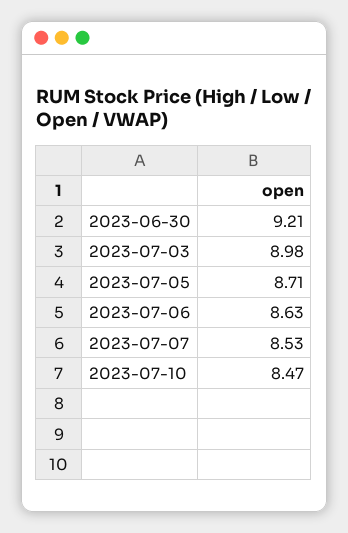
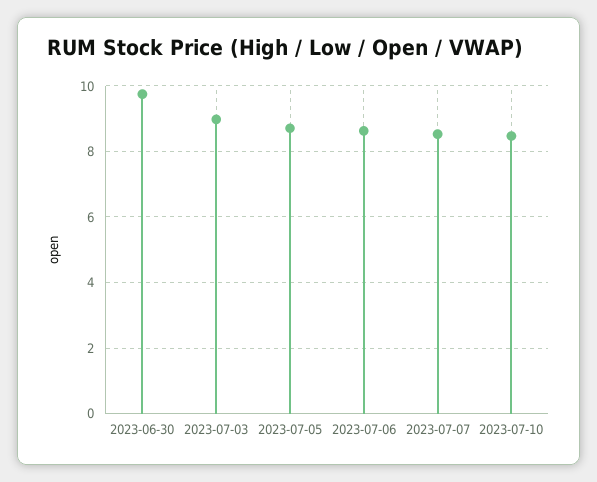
2023-06-30: 9.21 -> 9.8

